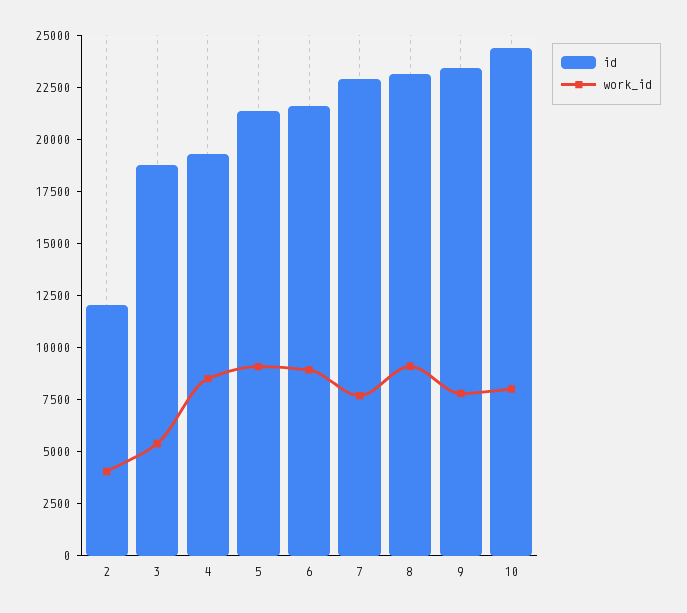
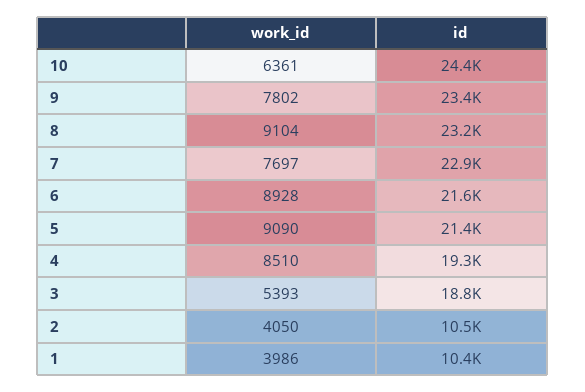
id, 2: 12000 -> 10500
work_id, 10: 8000 -> 6361
work_id, 1: none -> 3986
id, 1: none -> 10400

